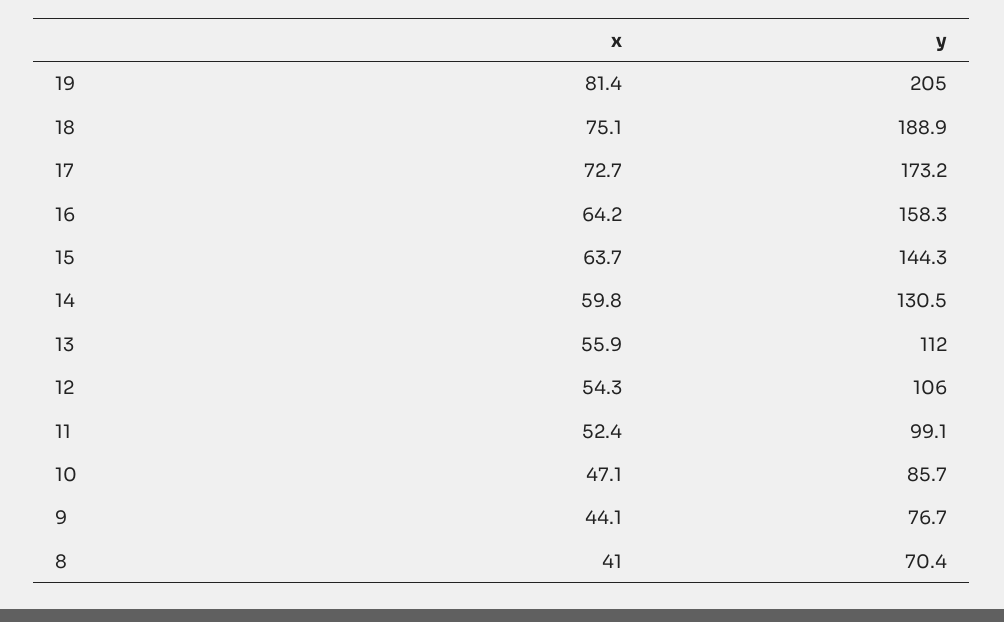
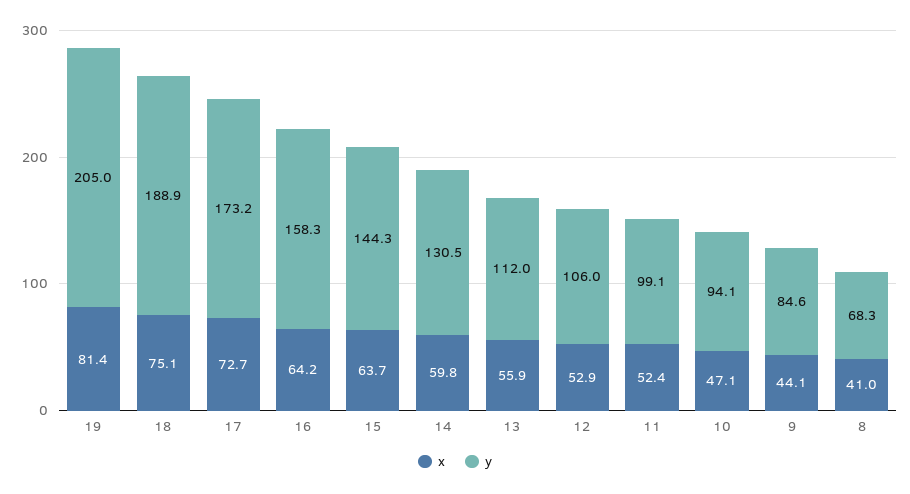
x, 12: 54.3 -> 52.9
y, 10: 85.7 -> 94.1
y, 9: 76.7 -> 84.6
y, 8: 70.4 -> 68.3

